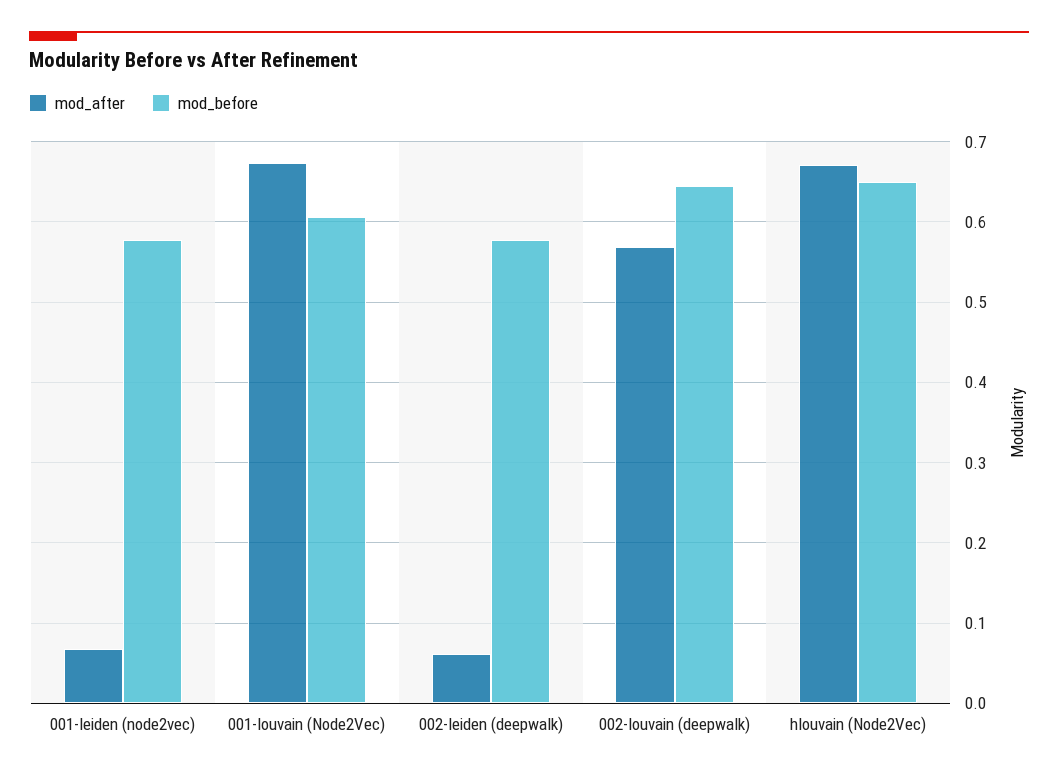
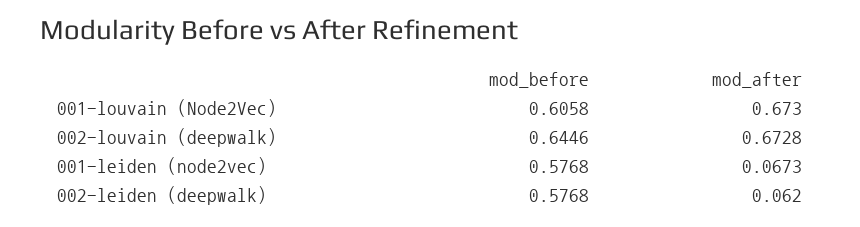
mod_after, 002-louvain (deepwalk): 0.57 -> 0.6728
mod_after, hlouvain (Node2Vec): 0.67 -> none
mod_before, hlouvain (Node2Vec): 0.65 -> none

